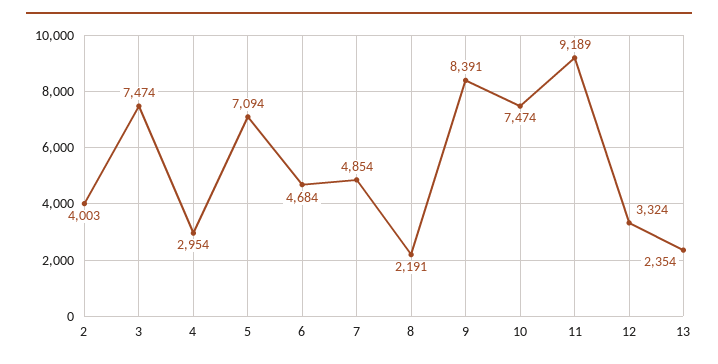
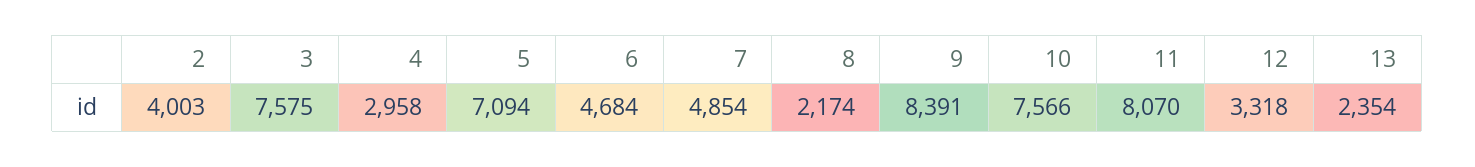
3: 7474 -> 7575
4: 2954 -> 2958
8: 2191 -> 2174
10: 7474 -> 7566
11: 9189 -> 8070
12: 3324 -> 3318

